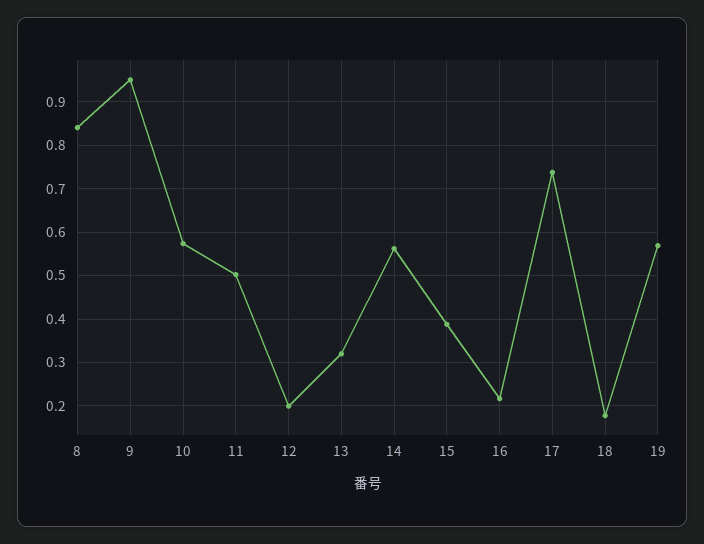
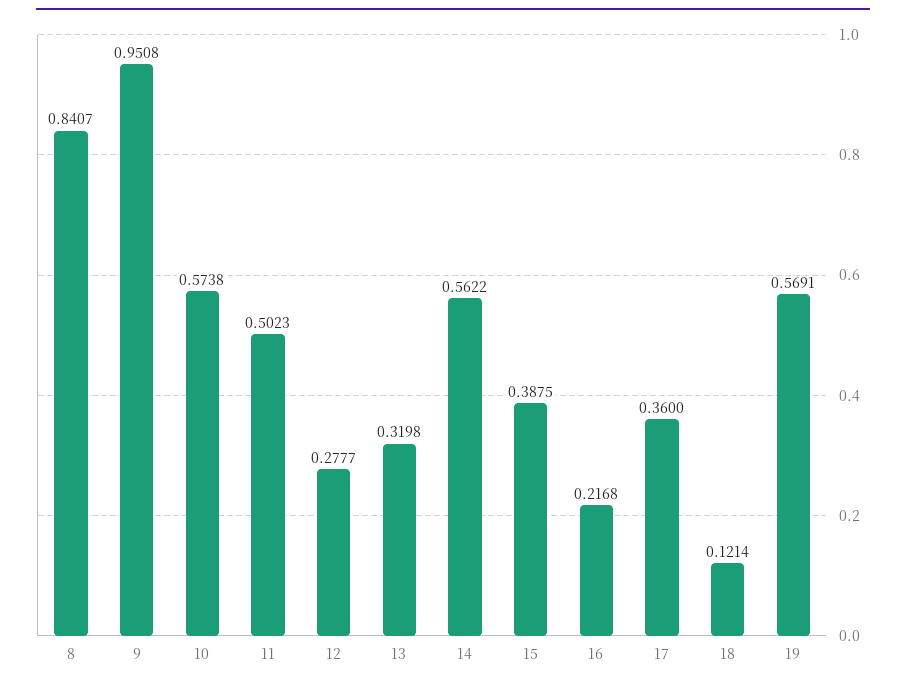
12: 0.2 -> 0.2777
17: 0.74 -> 0.36
18: 0.18 -> 0.1214

